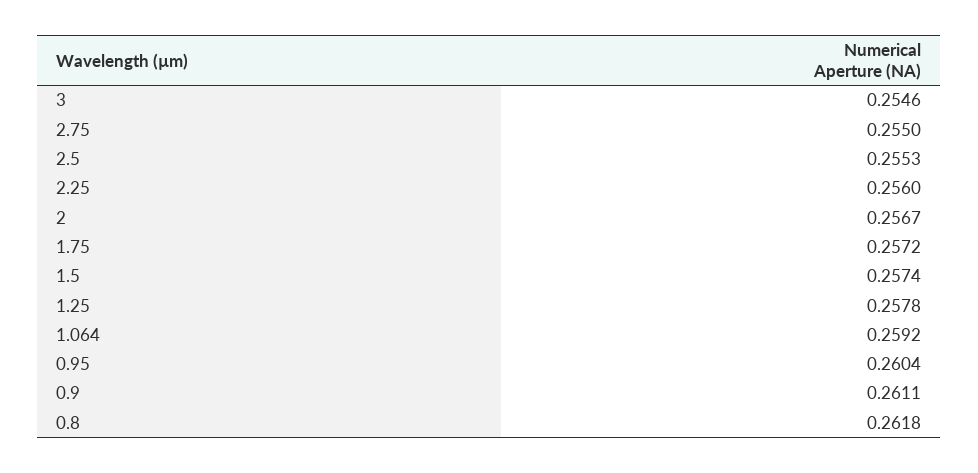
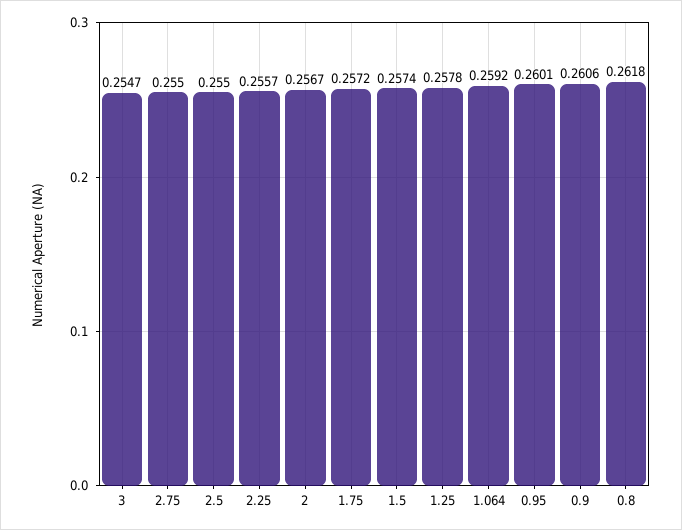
3: 0.2546 -> 0.2547
2.5: 0.2553 -> 0.255
2.25: 0.256 -> 0.2557
0.95: 0.2604 -> 0.2601
0.9: 0.2611 -> 0.2606

